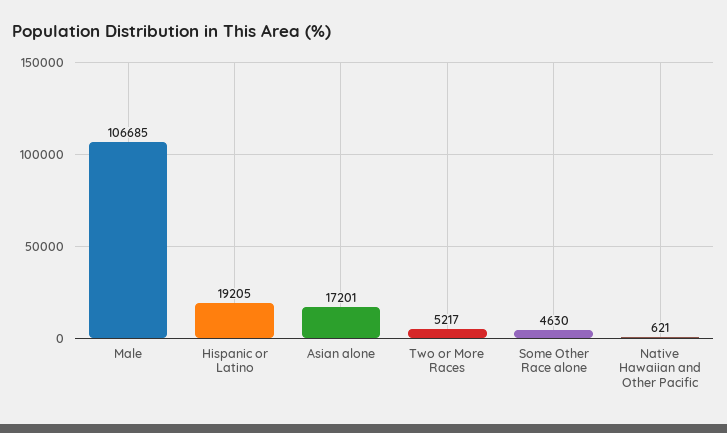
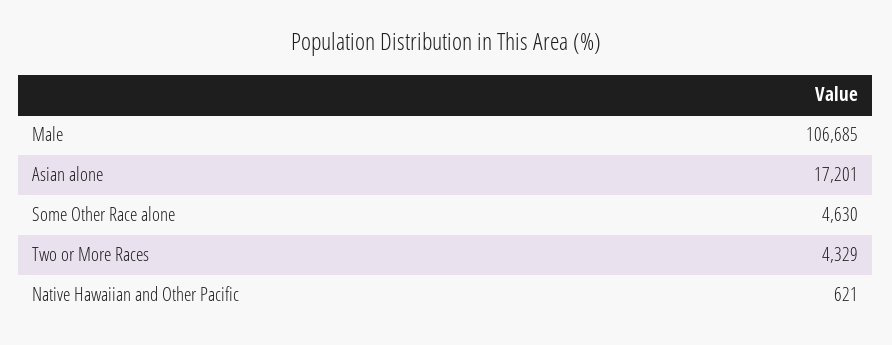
Hispanic or Latino: 19205 -> none
Two or More Races: 5217 -> 4329

